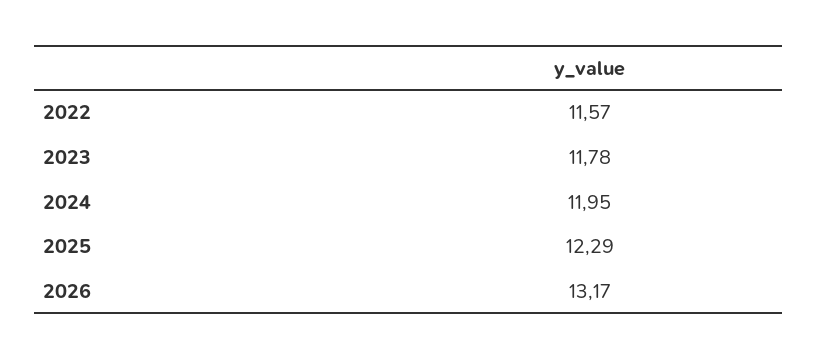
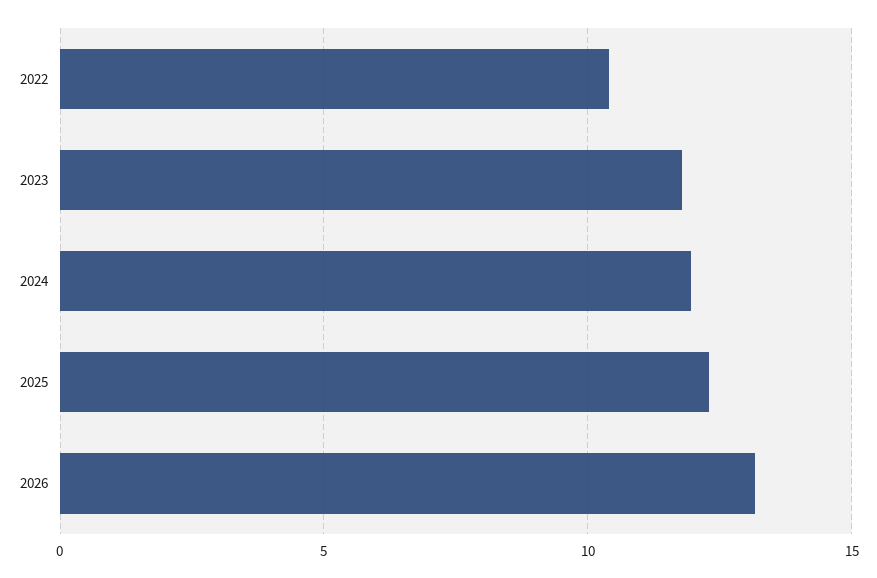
2022: 11.57 -> 10.5

